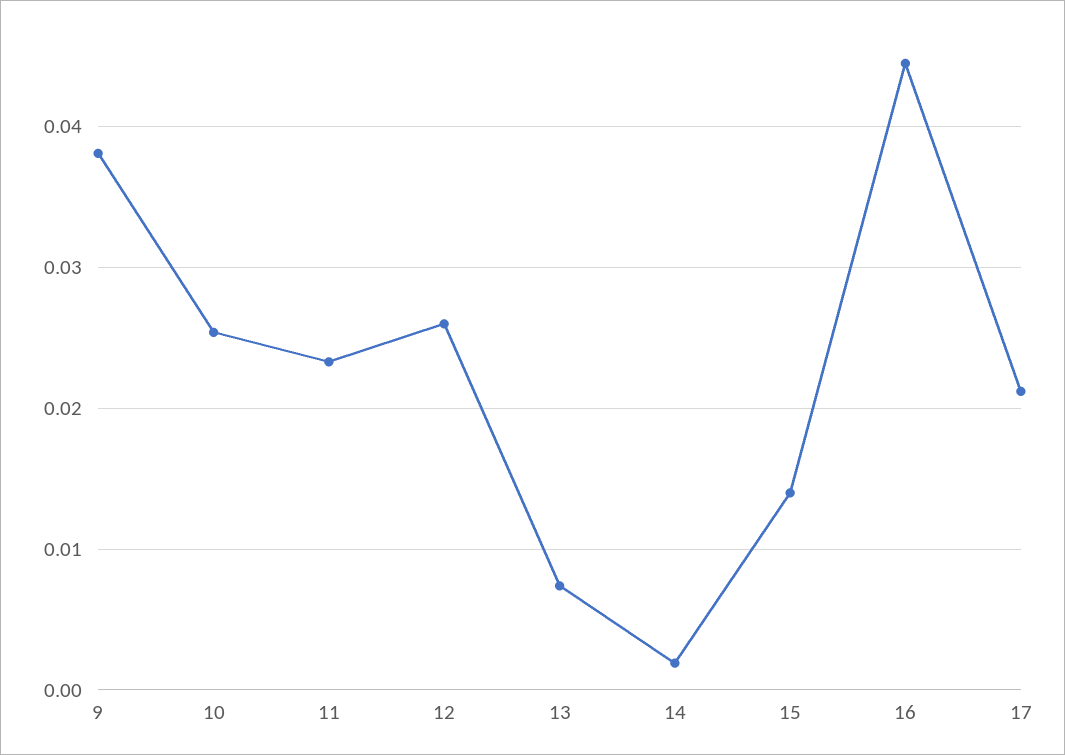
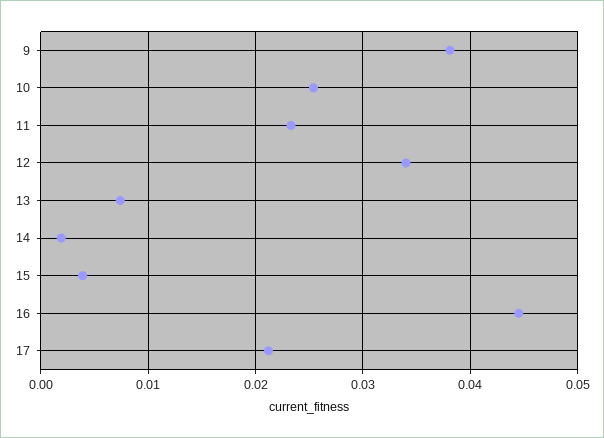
12: 0.026 -> 0.034
15: 0.014 -> 0.004

